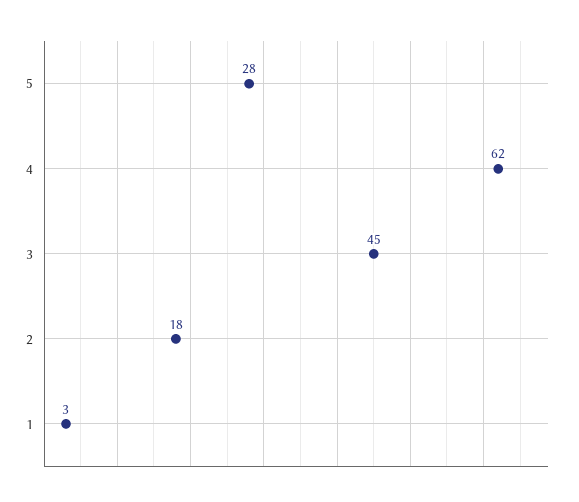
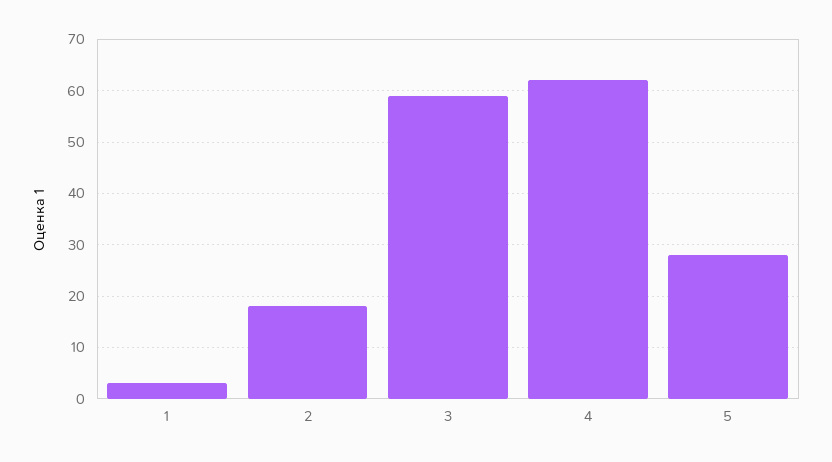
3: 45 -> 60

